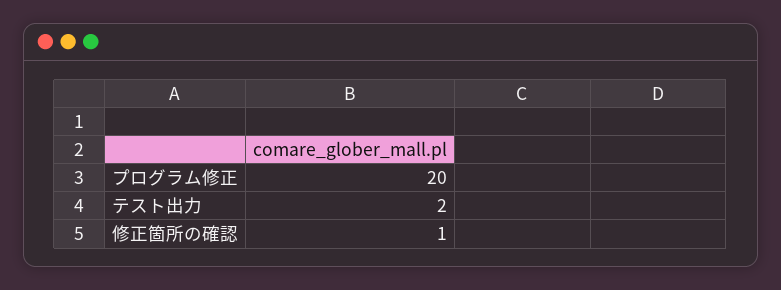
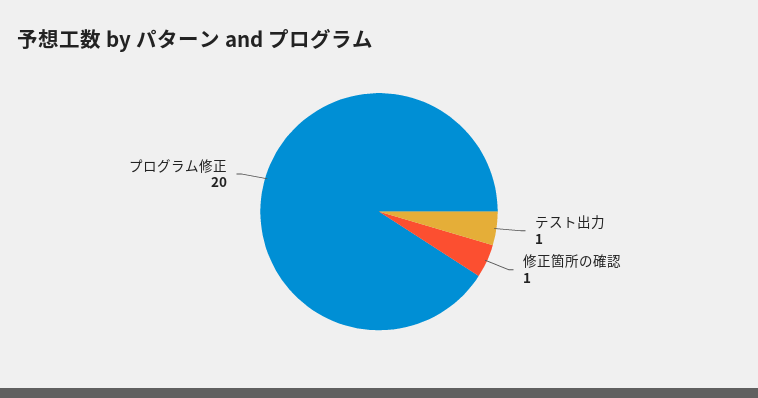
テスト出力: 2 -> 1

